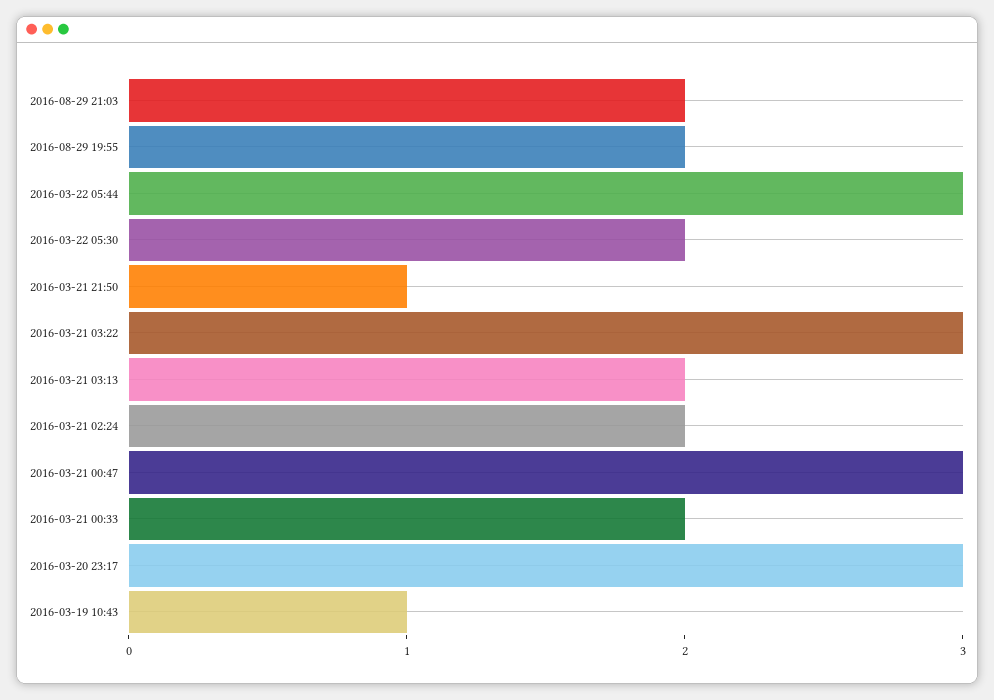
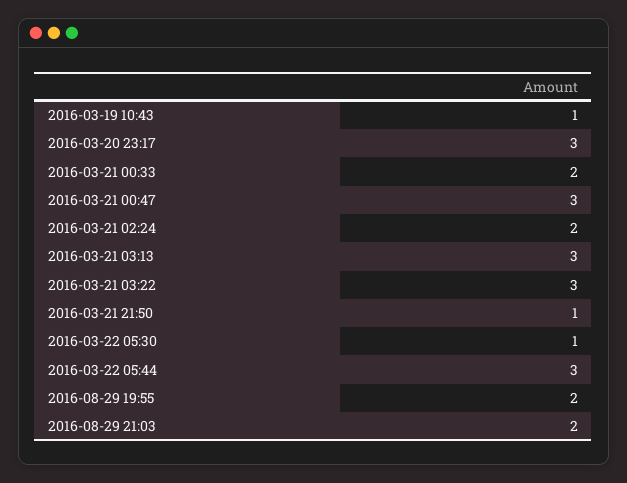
2016-03-22 05:30: 2 -> 1
2016-03-21 03:13: 2 -> 3

